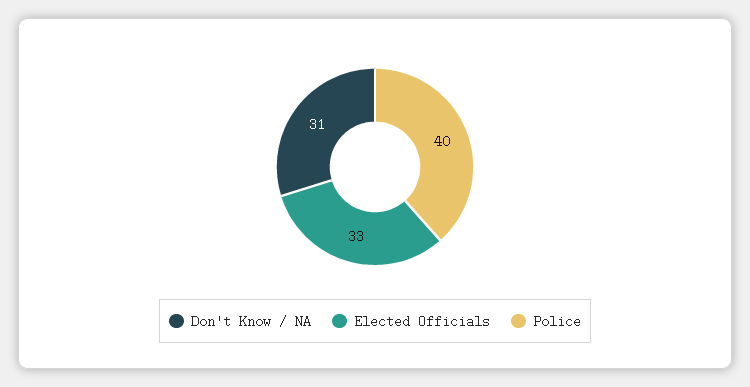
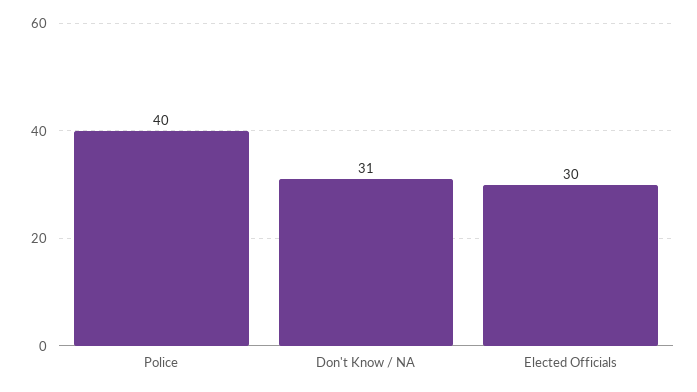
Elected Officials: 33 -> 30

